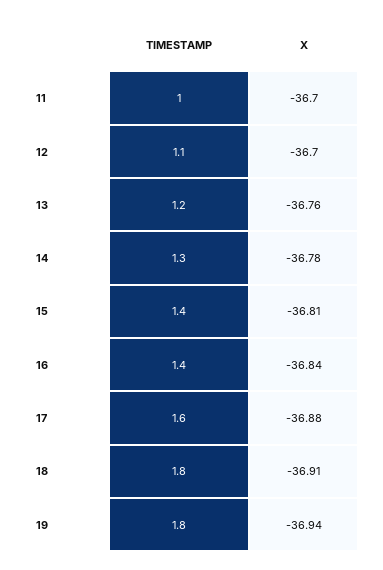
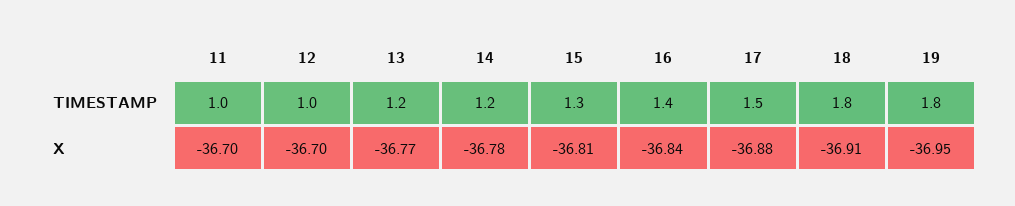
TIMESTAMP, 12: 1.1 -> 1
X, 13: -36.76 -> -36.77
TIMESTAMP, 14: 1.3 -> 1.2
TIMESTAMP, 15: 1.4 -> 1.3
TIMESTAMP, 17: 1.6 -> 1.5
X, 19: -36.94 -> -36.95

